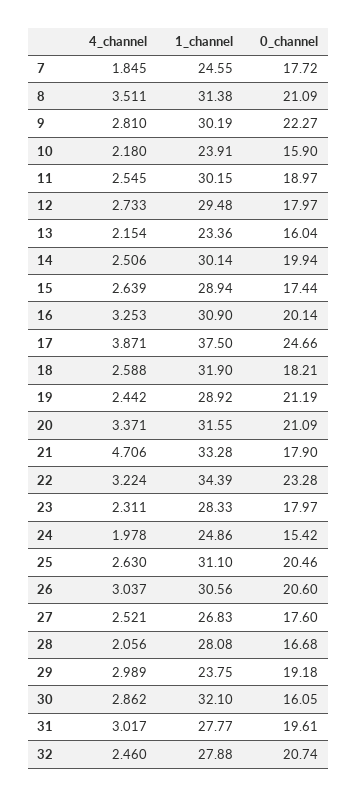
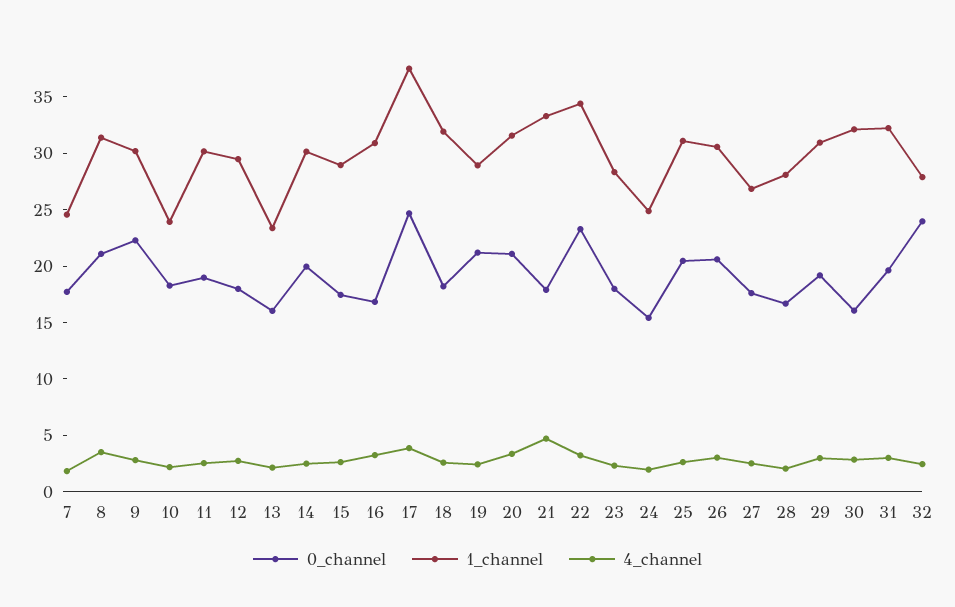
0_channel, 10: 15.9 -> 18
0_channel, 16: 20.14 -> 17
1_channel, 29: 23.75 -> 31
1_channel, 31: 27.77 -> 32
0_channel, 32: 20.74 -> 24

